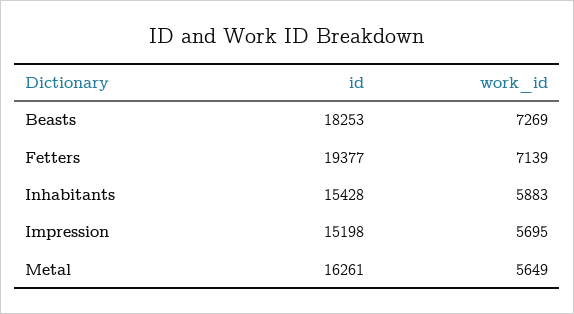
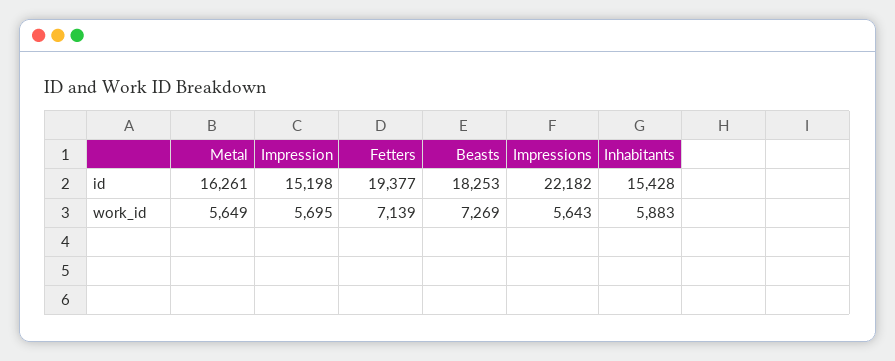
id, Impressions: none -> 22182
work_id, Impressions: none -> 5643

